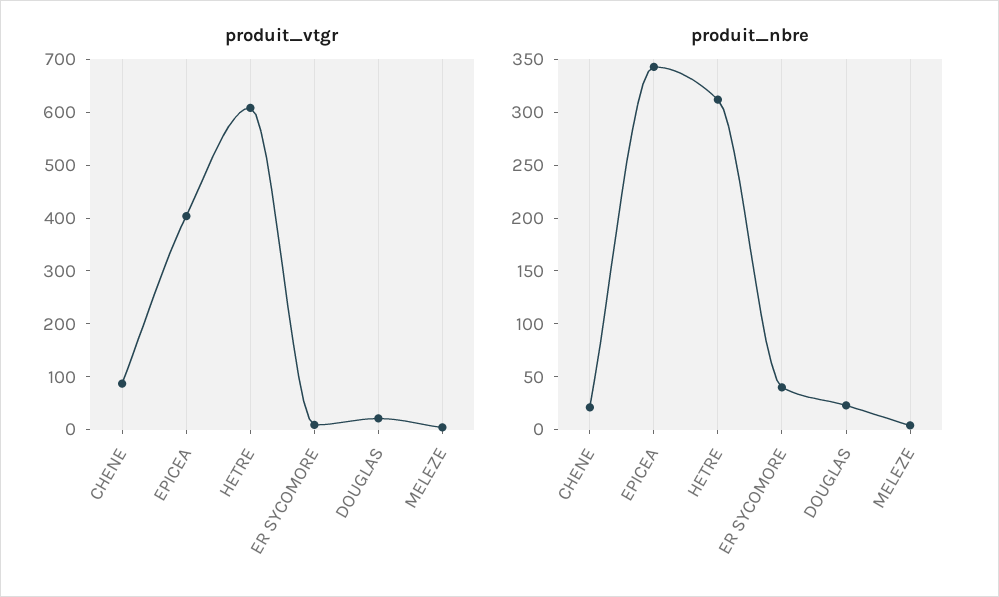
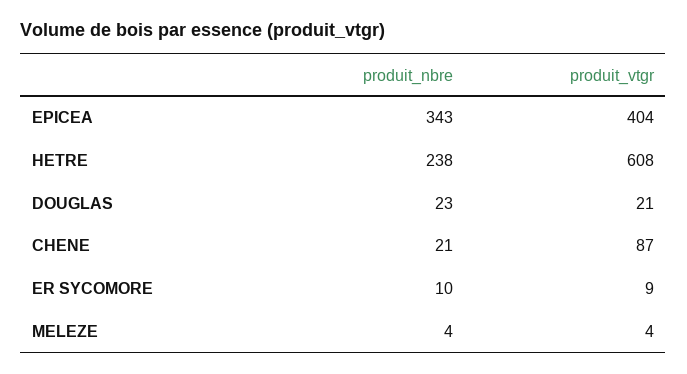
produit_nbre, HETRE: 310 -> 238
produit_nbre, ER SYCOMORE: 40 -> 10

